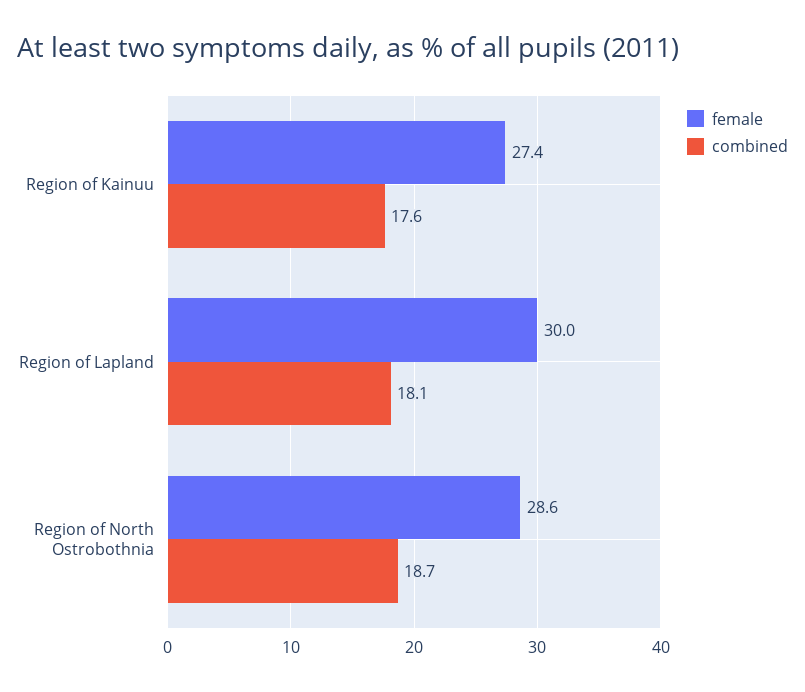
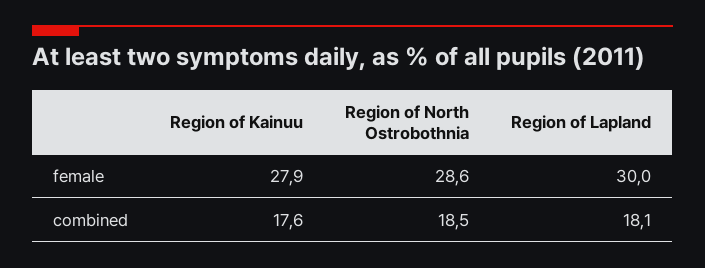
female, Region of Kainuu: 27.4 -> 27.9
combined, Region of North Ostrobothnia: 18.7 -> 18.5

